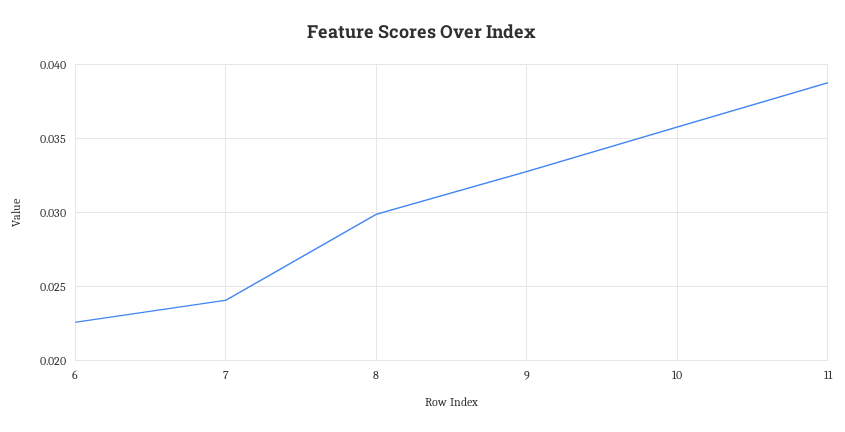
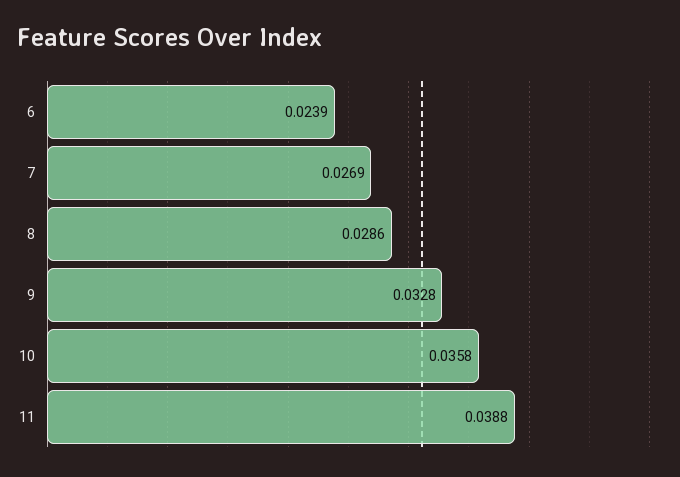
6: 0.0225 -> 0.0239
7: 0.024 -> 0.0269
8: 0.03 -> 0.0286

